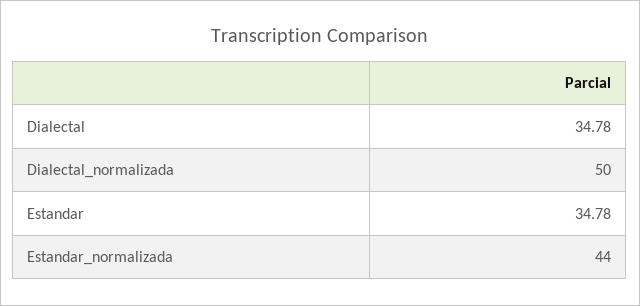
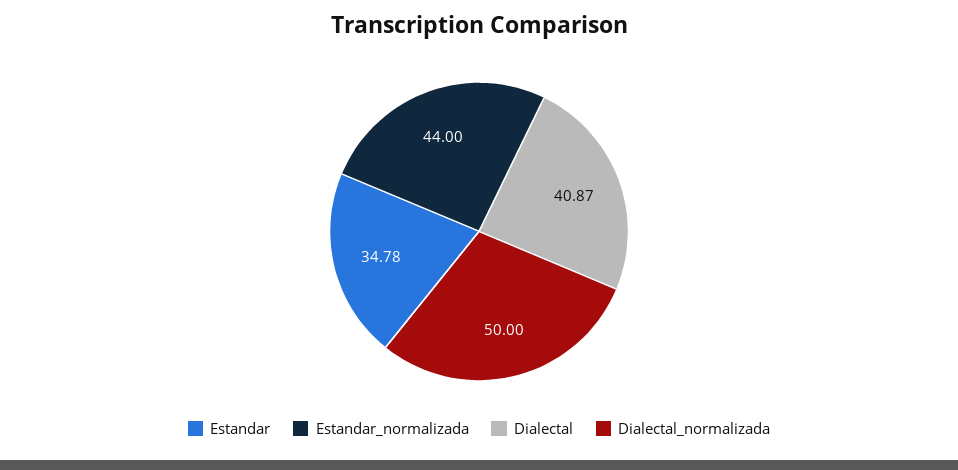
Dialectal: 34.78 -> 40.87

